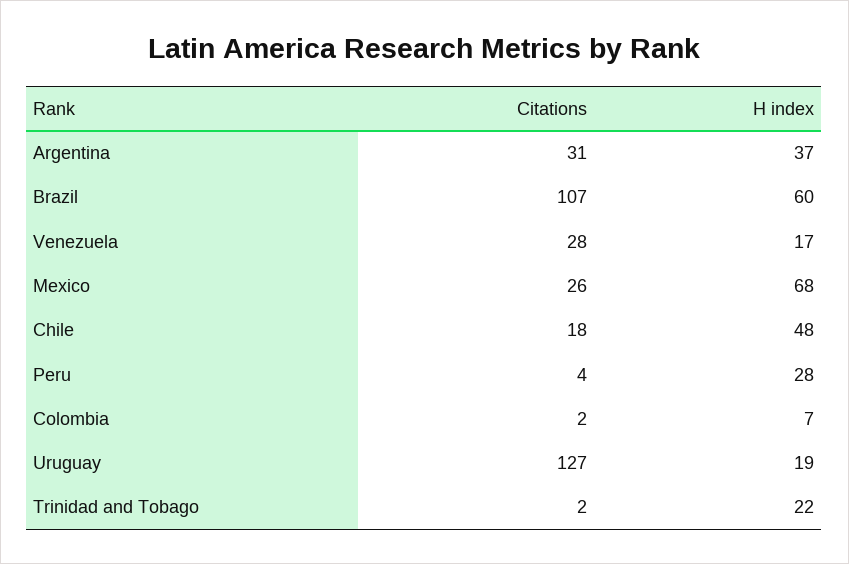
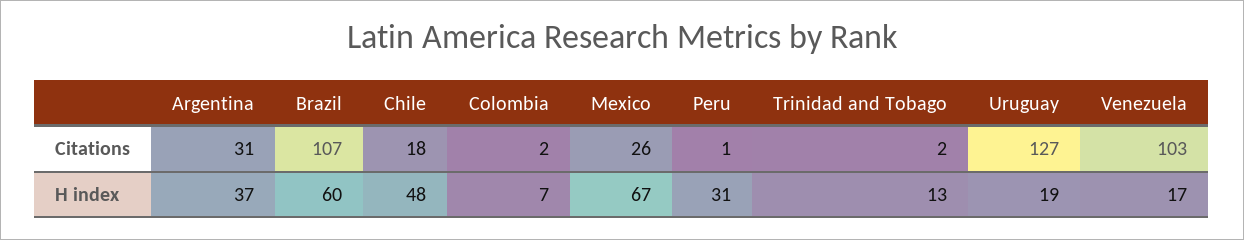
Citations, Venezuela: 28 -> 103
H index, Mexico: 68 -> 67
Citations, Peru: 4 -> 1
H index, Peru: 28 -> 31
H index, Trinidad and Tobago: 22 -> 13

